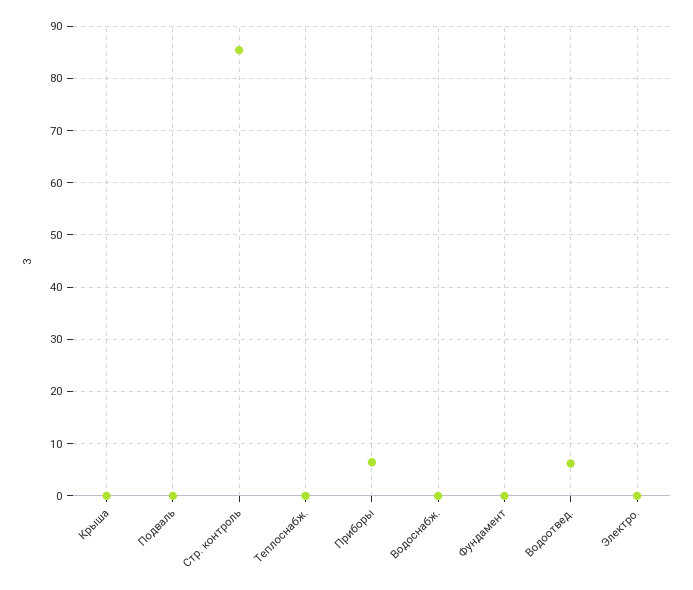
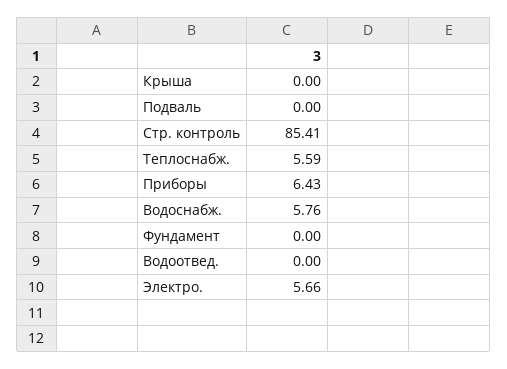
Теплоснабж.: 0 -> 5.59
Водоснабж.: 0 -> 5.76
Водоотвед.: 6 -> 0
Электро.: 0 -> 5.66

